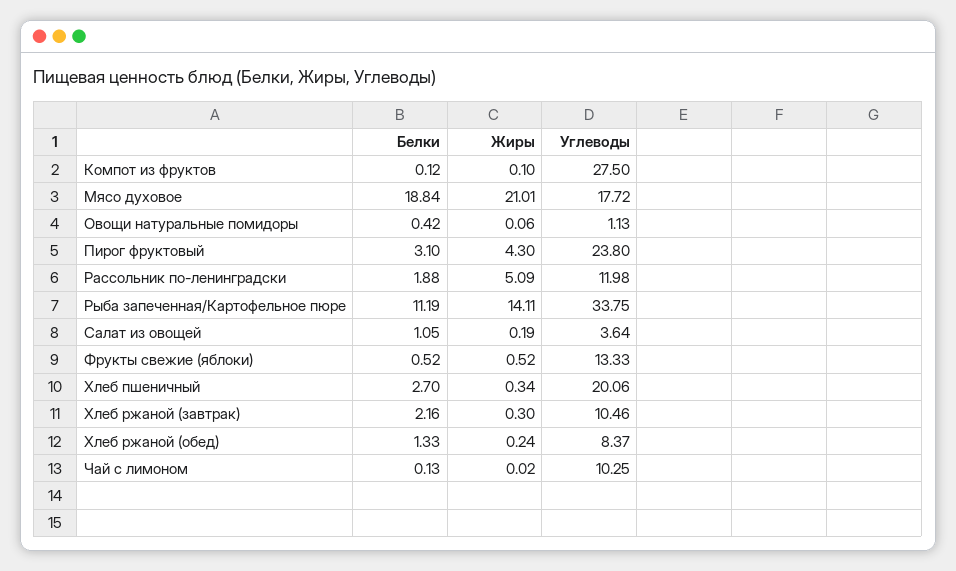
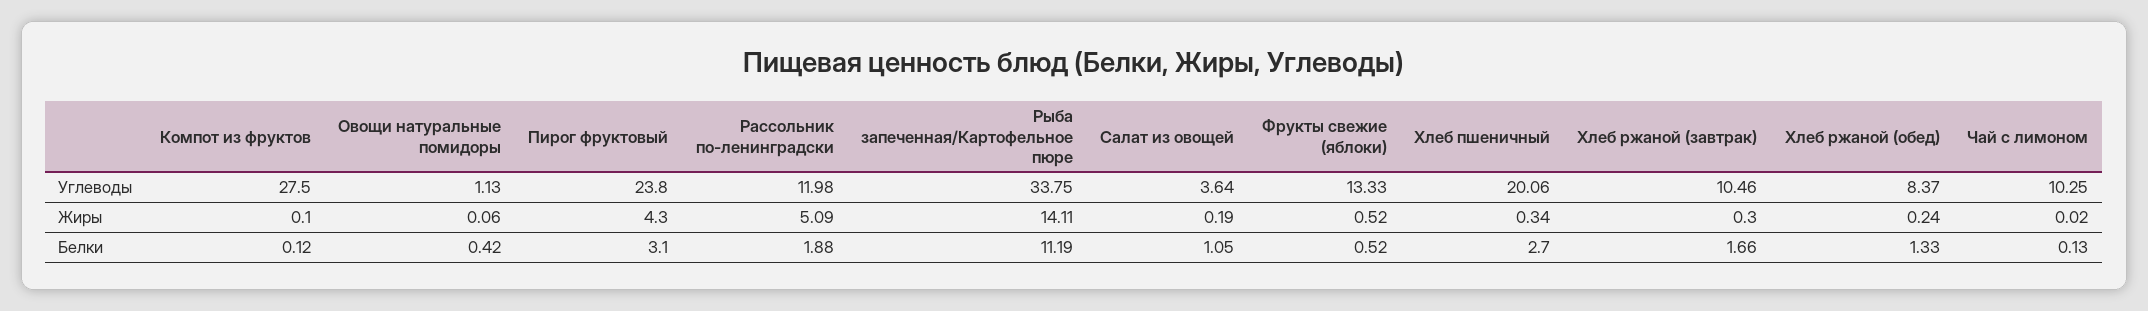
Белки, Мясо духовое: 18.84 -> none
Жиры, Мясо духовое: 21.01 -> none
Углеводы, Мясо духовое: 17.72 -> none
Белки, Хлеб ржаной (завтрак): 2.16 -> 1.66

